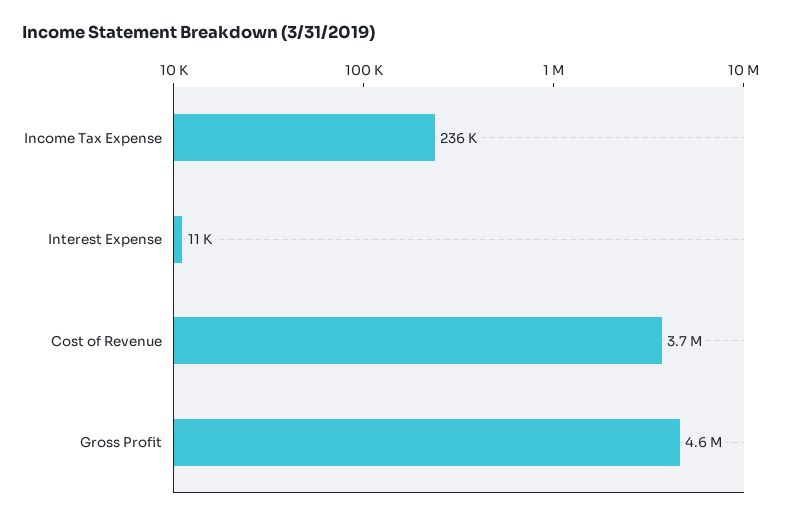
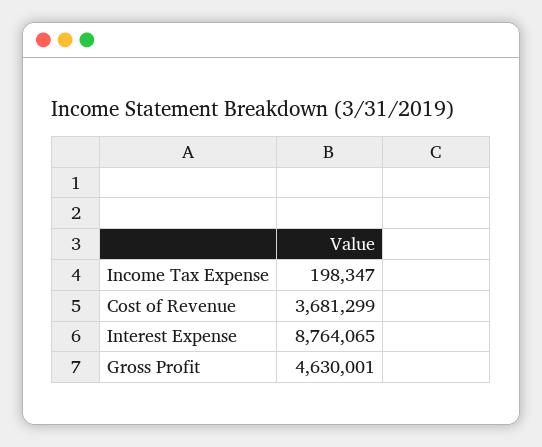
Income Tax Expense: 236000 -> 198347
Interest Expense: 11000 -> 8764065

